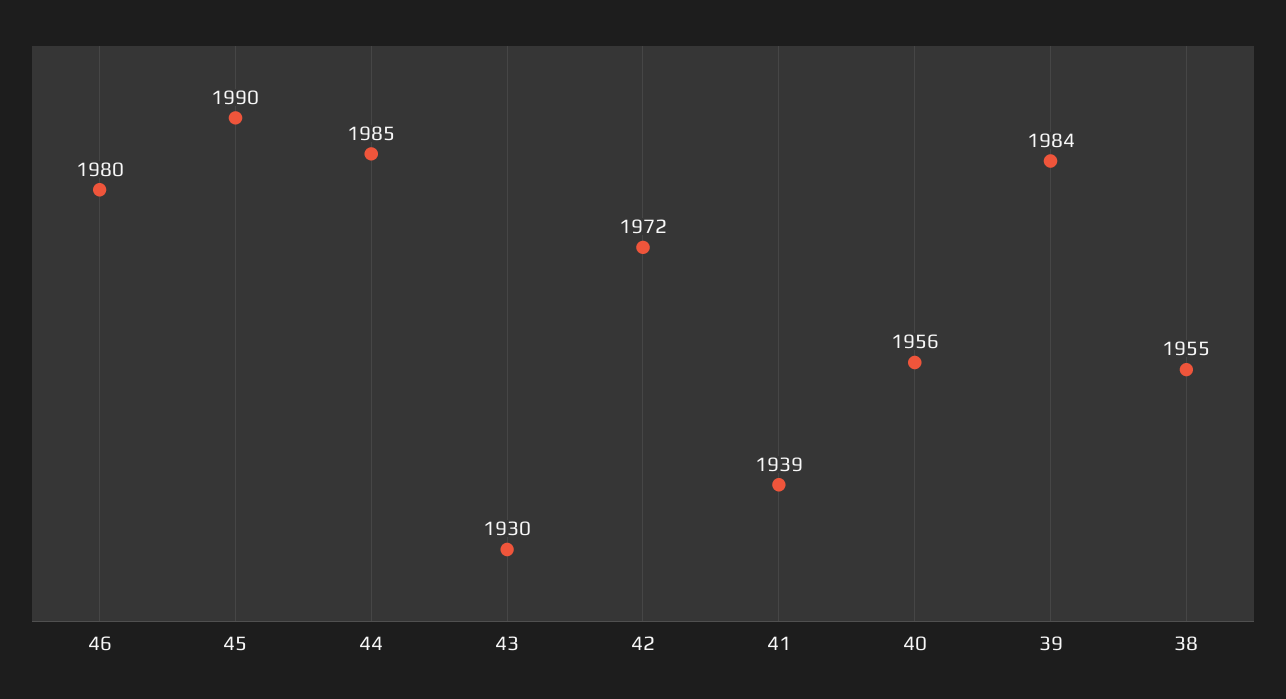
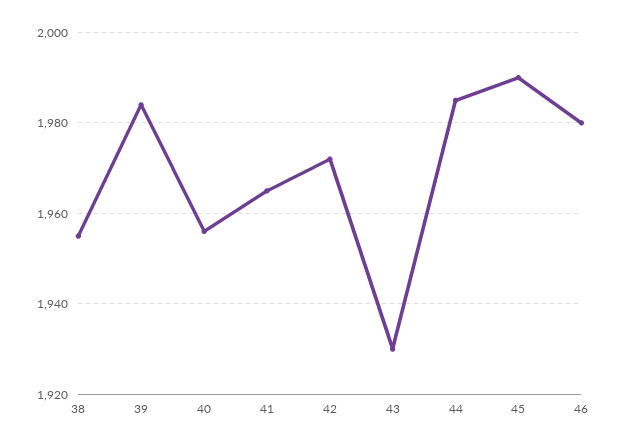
41: 1939 -> 1965

